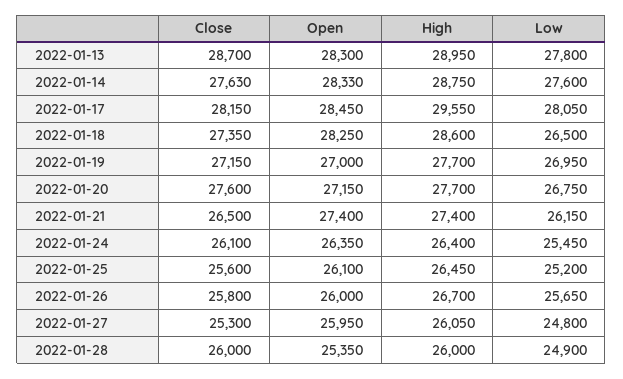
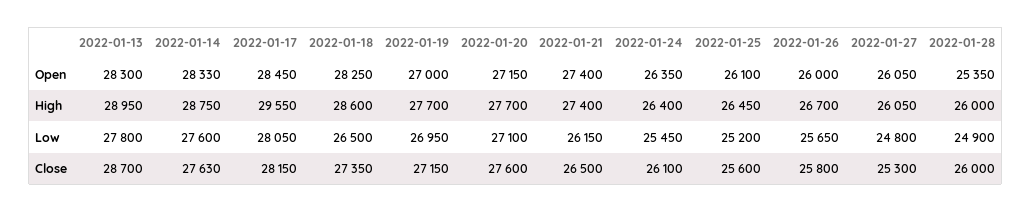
Low, 2022-01-20: 26750 -> 27100
Open, 2022-01-27: 25950 -> 26050

